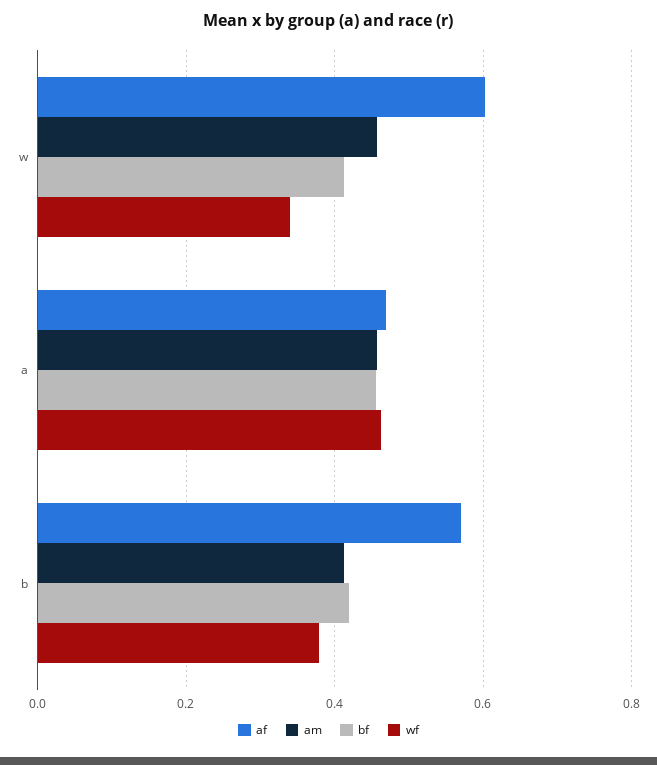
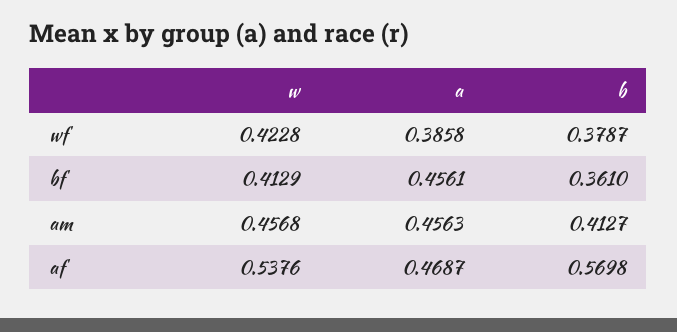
af, w: 0.6 -> 0.5376
wf, w: 0.34 -> 0.4228
wf, a: 0.46 -> 0.3858
bf, b: 0.42 -> 0.361

